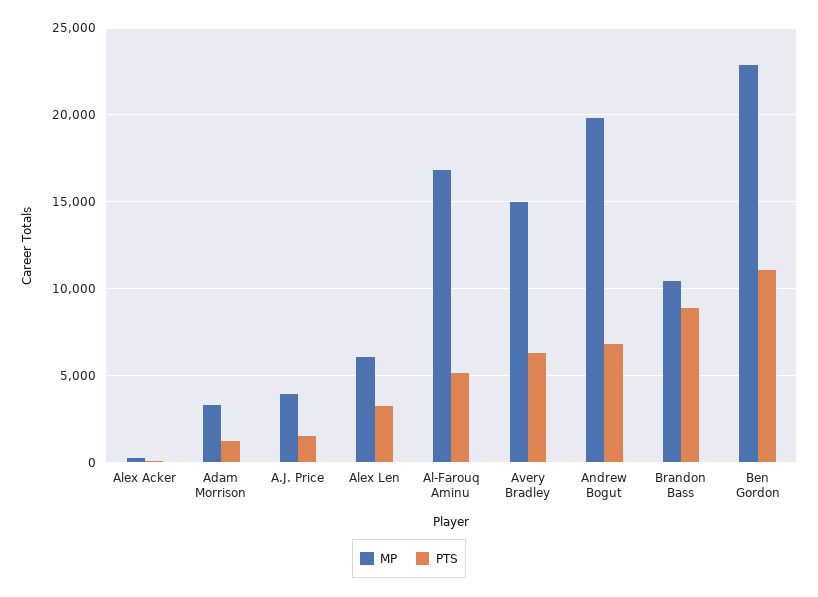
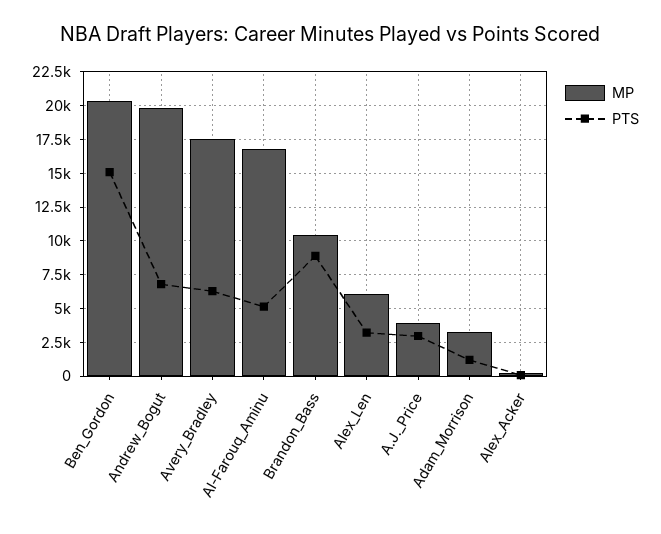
PTS, A.J. Price: 1500 -> 3000
MP, Avery Bradley: 15000 -> 17500
MP, Ben Gordon: 23000 -> 20500
PTS, Ben Gordon: 11000 -> 15000

